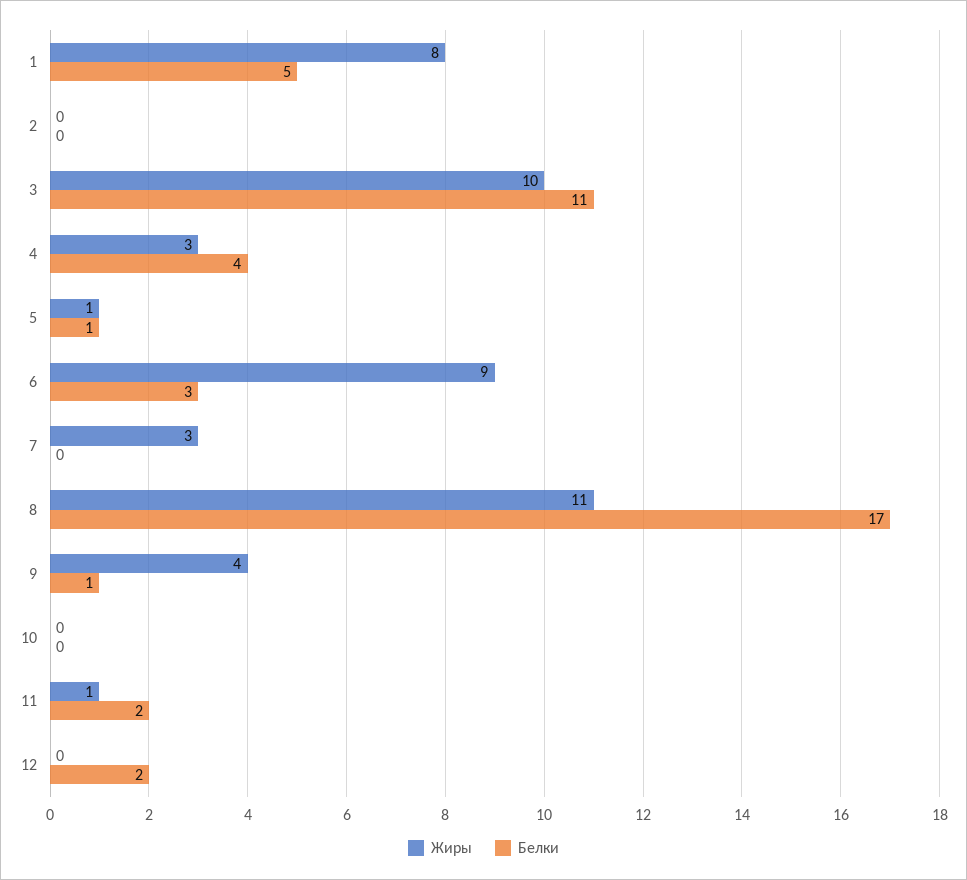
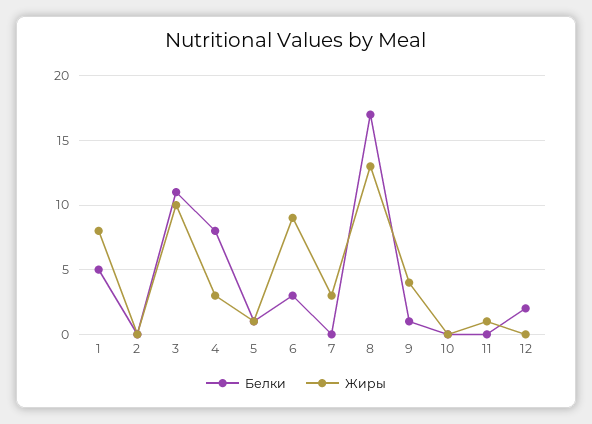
Белки, 4: 4 -> 8
Жиры, 8: 11 -> 13
Белки, 11: 2 -> 0

